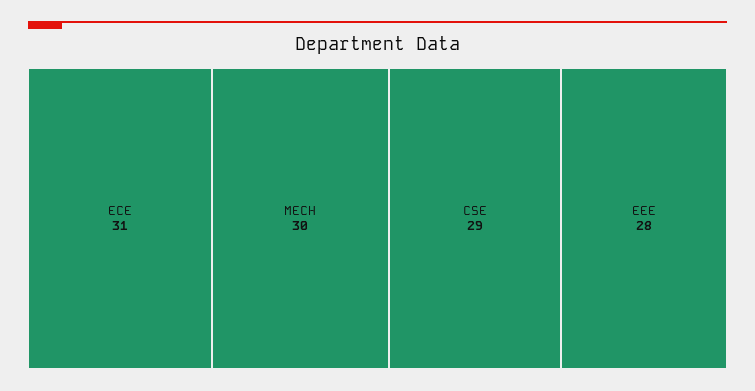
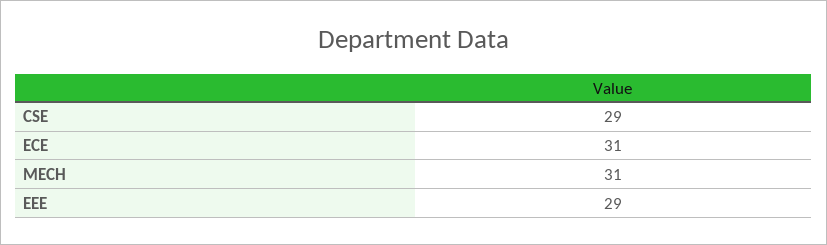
MECH: 30 -> 31
EEE: 28 -> 29

